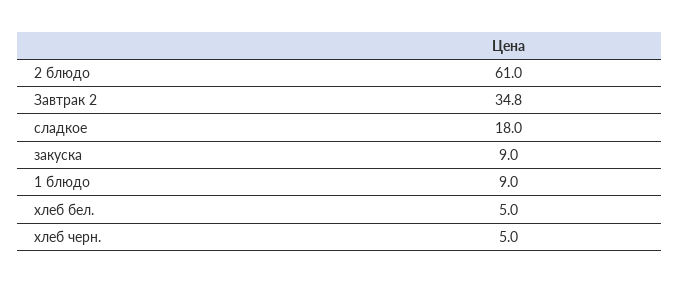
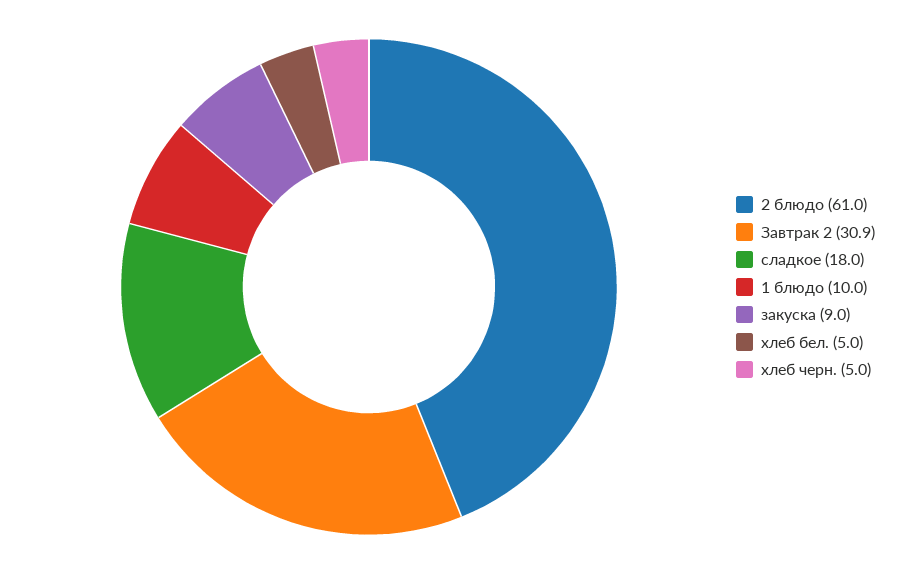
Завтрак 2: 34.8 -> 30.9
1 блюдо: 9 -> 10

